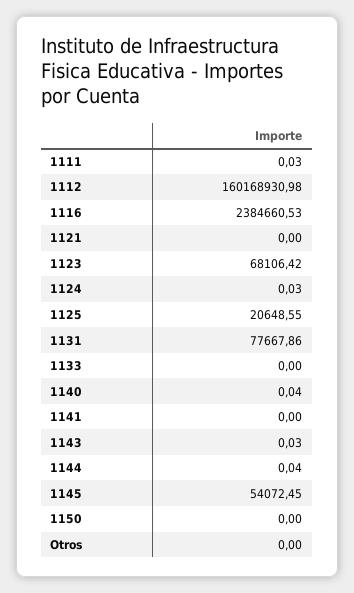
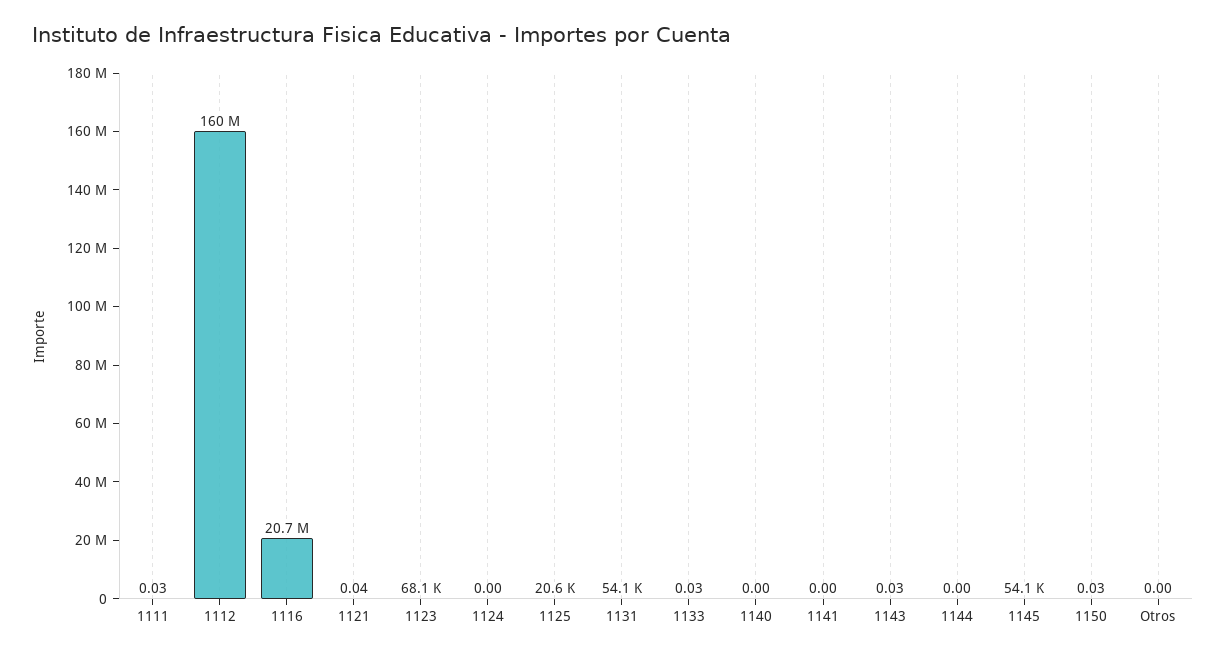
1116: 2384660.53 -> 20700000
1121: 0 -> 0.04
1124: 0.03 -> 0
1131: 77667.86 -> 54100
1133: 0 -> 0.03
1140: 0.04 -> 0
1144: 0.04 -> 0
1150: 0 -> 0.03

